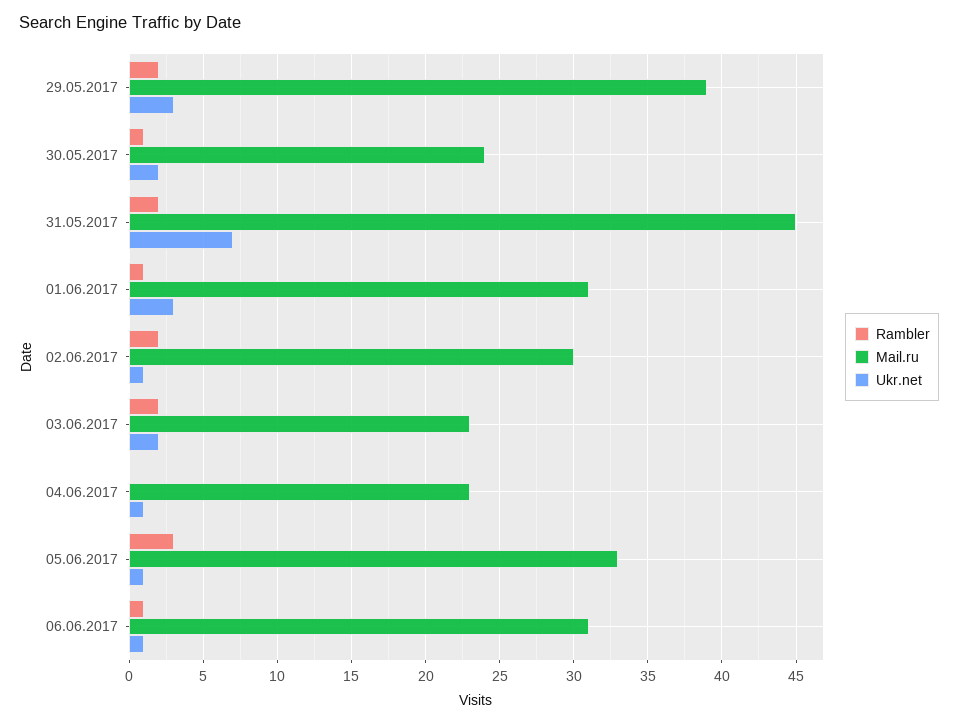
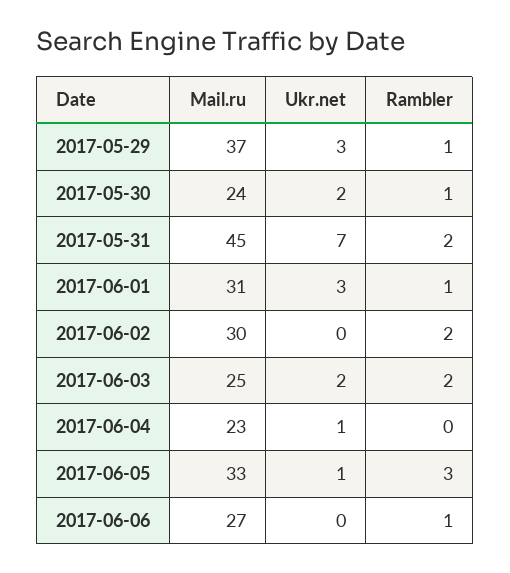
Rambler, 29.05.2017: 2 -> 1
Mail.ru, 29.05.2017: 39 -> 37
Ukr.net, 02.06.2017: 1 -> 0
Mail.ru, 03.06.2017: 23 -> 25
Mail.ru, 06.06.2017: 31 -> 27
Ukr.net, 06.06.2017: 1 -> 0

